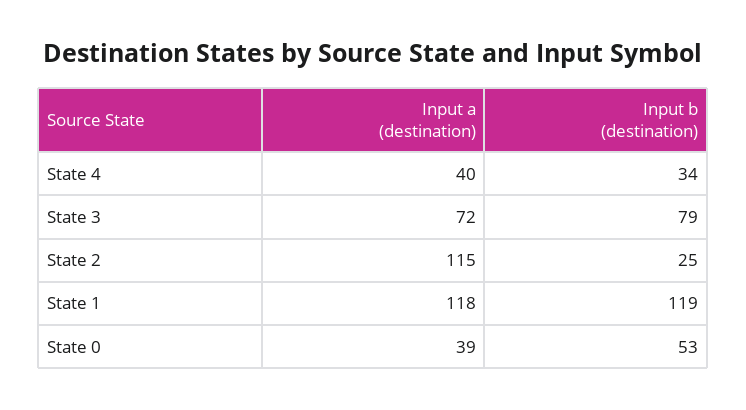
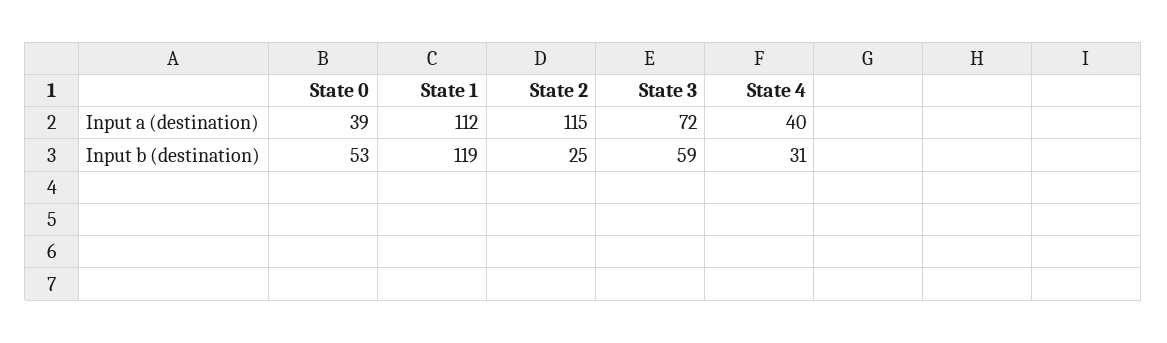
Input b (destination), State 4: 34 -> 31
Input b (destination), State 3: 79 -> 59
Input a (destination), State 1: 118 -> 112

